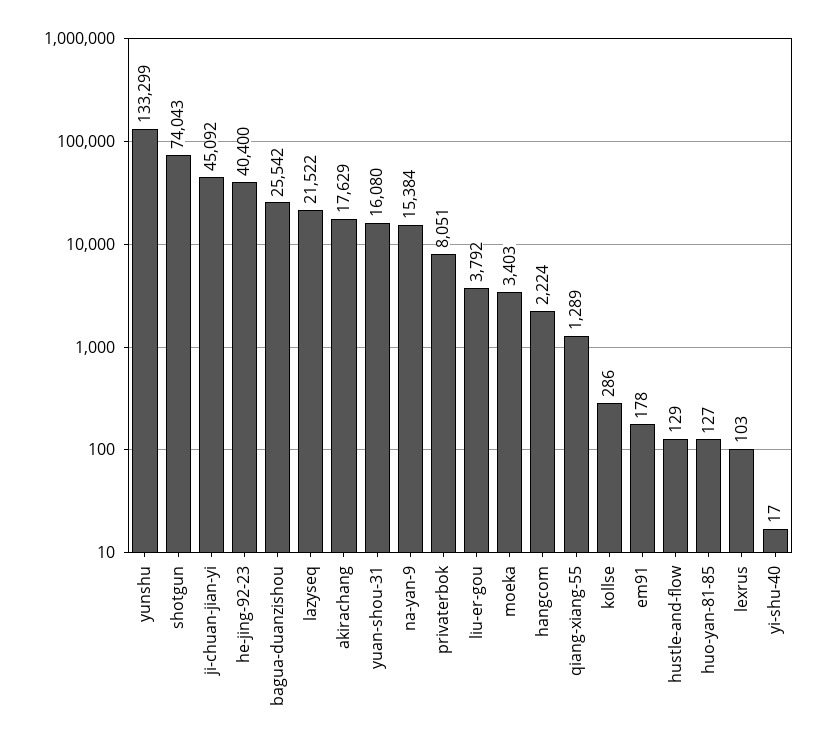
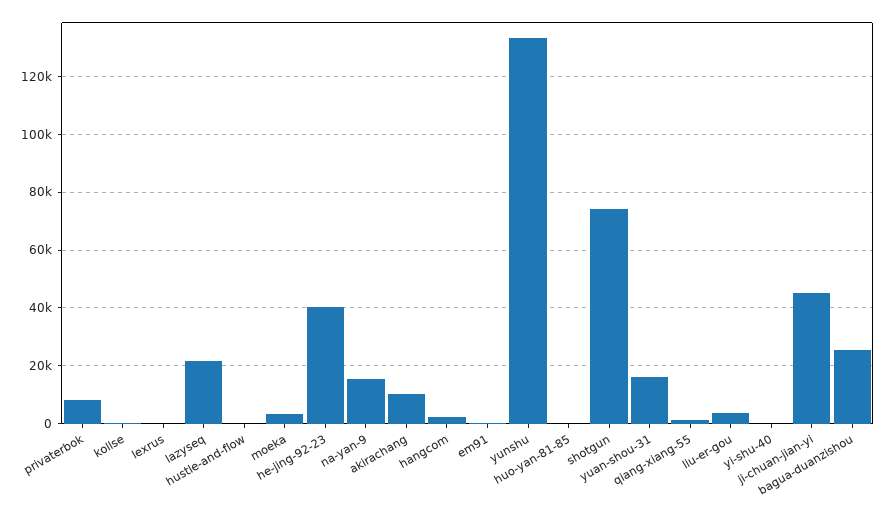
akirachang: 17629 -> 10000

